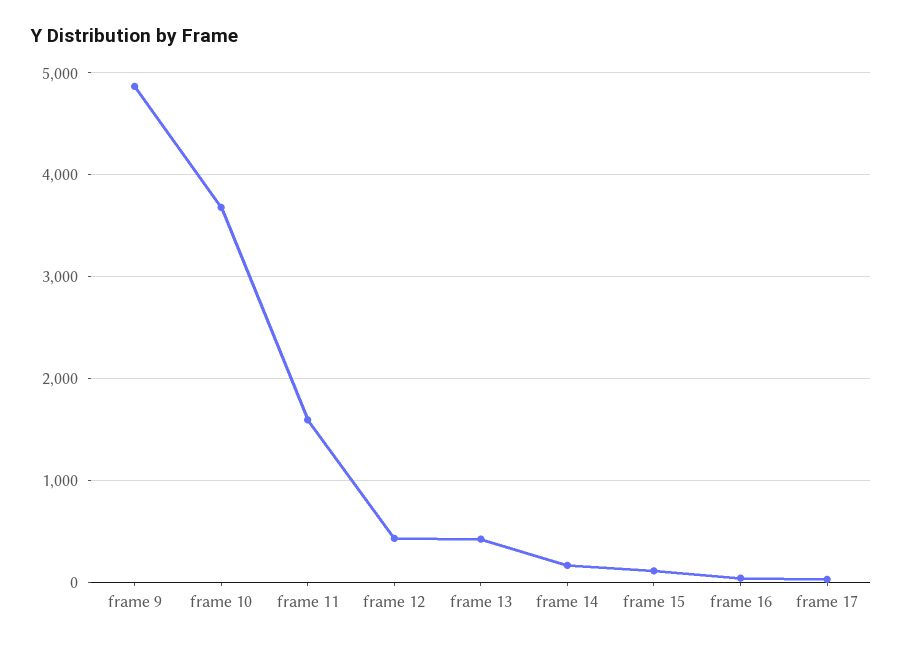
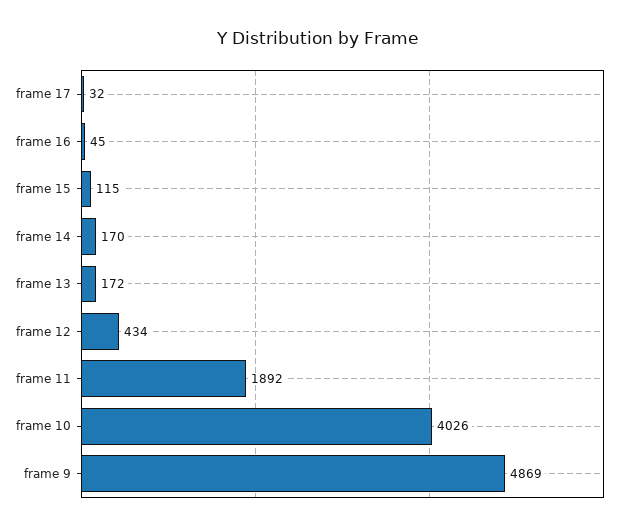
frame 10: 3700 -> 4026
frame 11: 1600 -> 1892
frame 13: 400 -> 172

